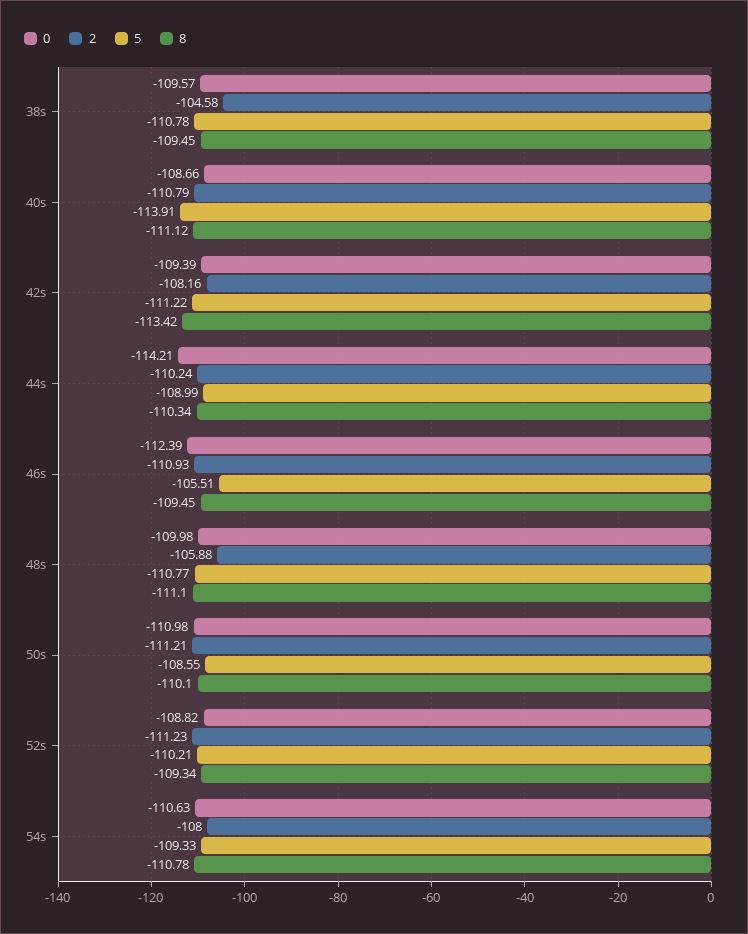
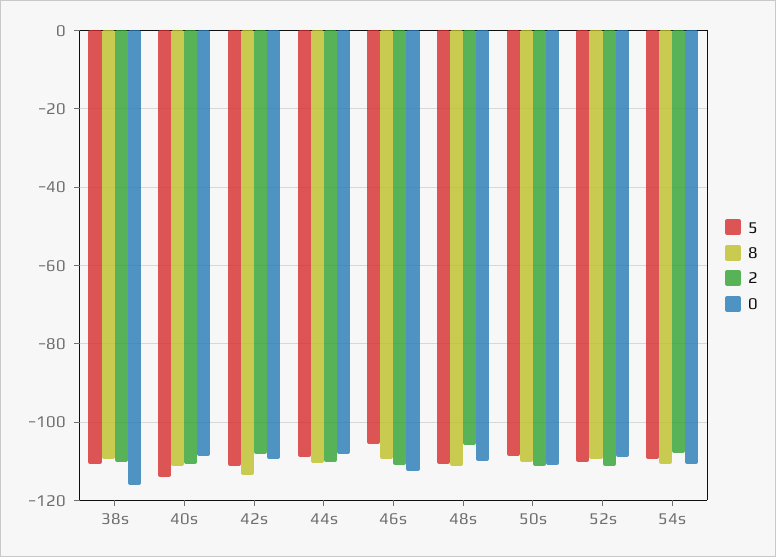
0, 38s: -109.57 -> -116
2, 38s: -104.58 -> -110
0, 44s: -114.21 -> -108

